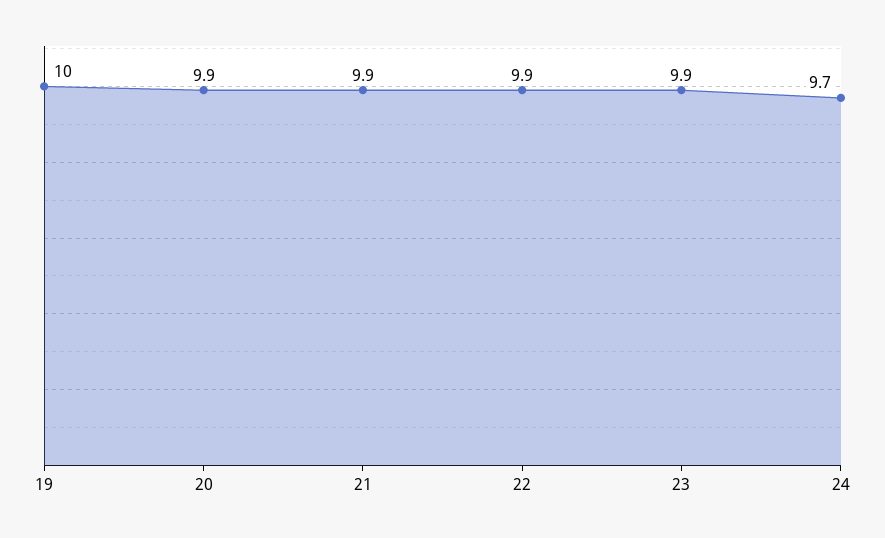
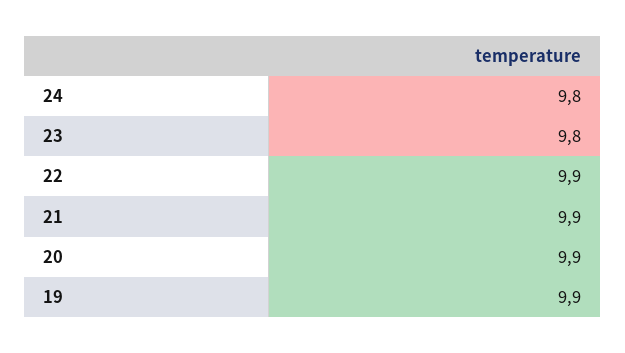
19: 10 -> 9.9
23: 9.9 -> 9.8
24: 9.7 -> 9.8

